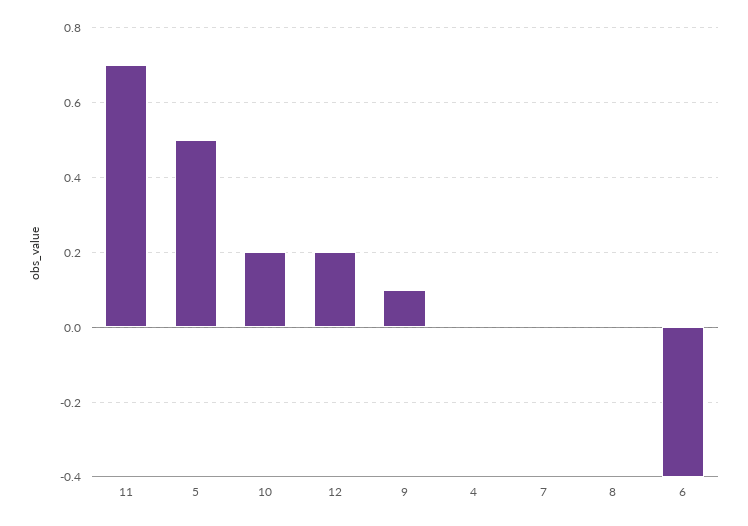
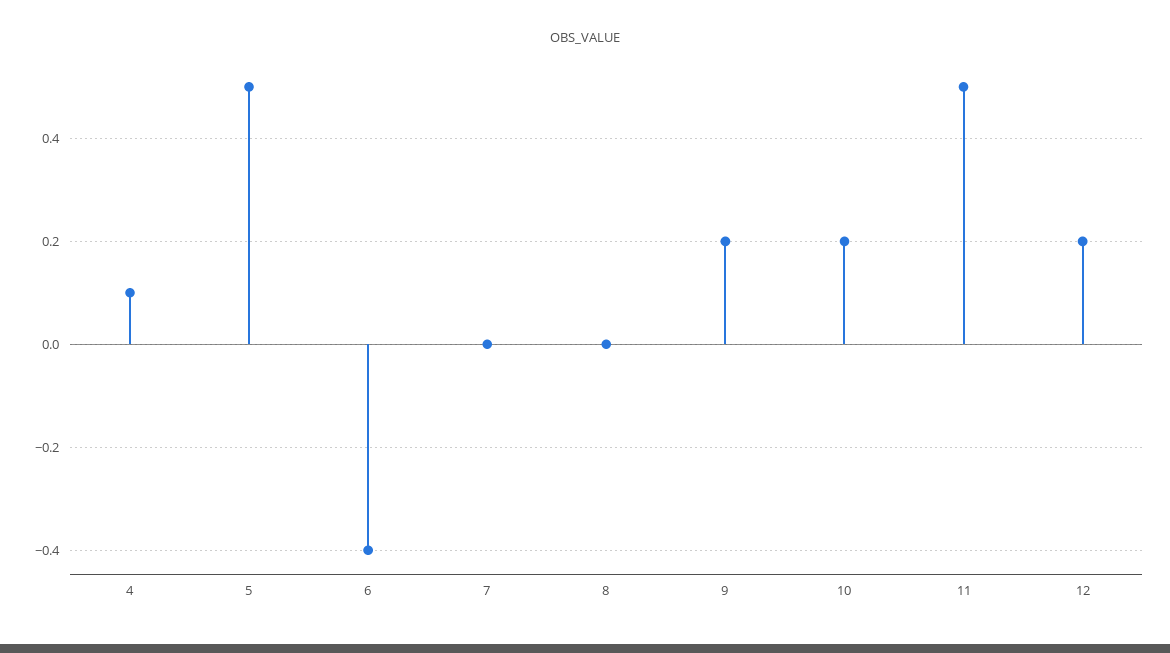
11: 0.7 -> 0.5
9: 0.1 -> 0.2
4: 0 -> 0.1

